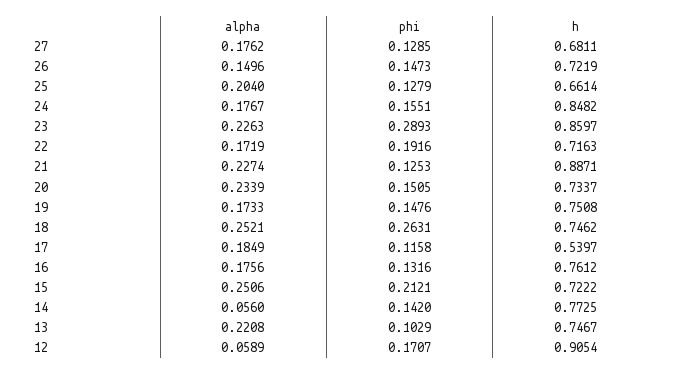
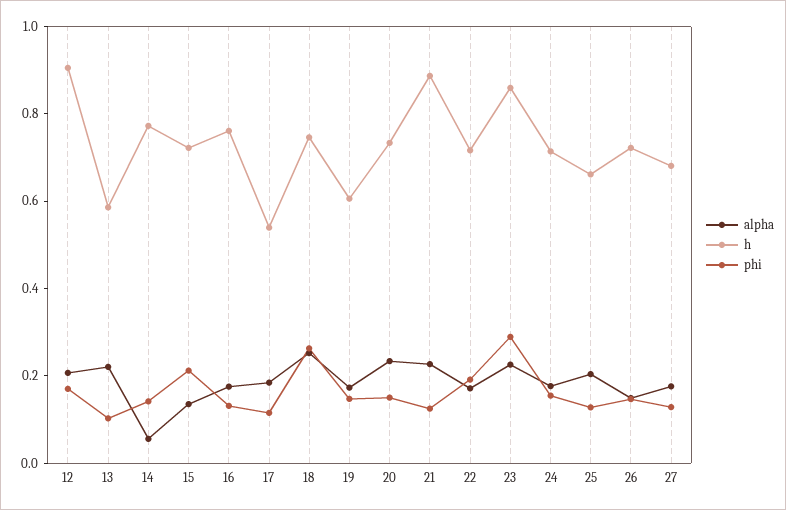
h, 24: 0.8482 -> 0.7
h, 19: 0.7508 -> 0.6
alpha, 15: 0.2506 -> 0.15
h, 13: 0.7467 -> 0.6
alpha, 12: 0.0589 -> 0.2

